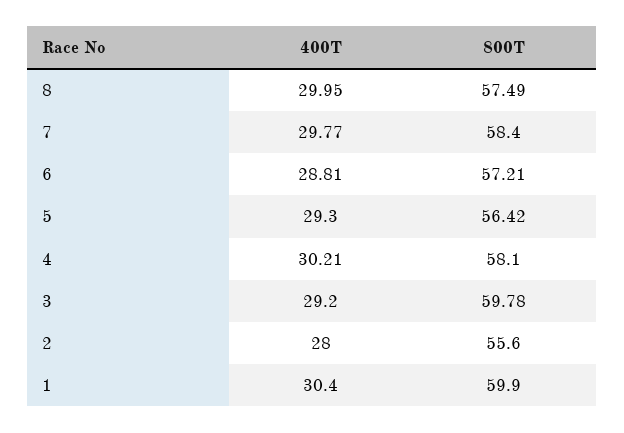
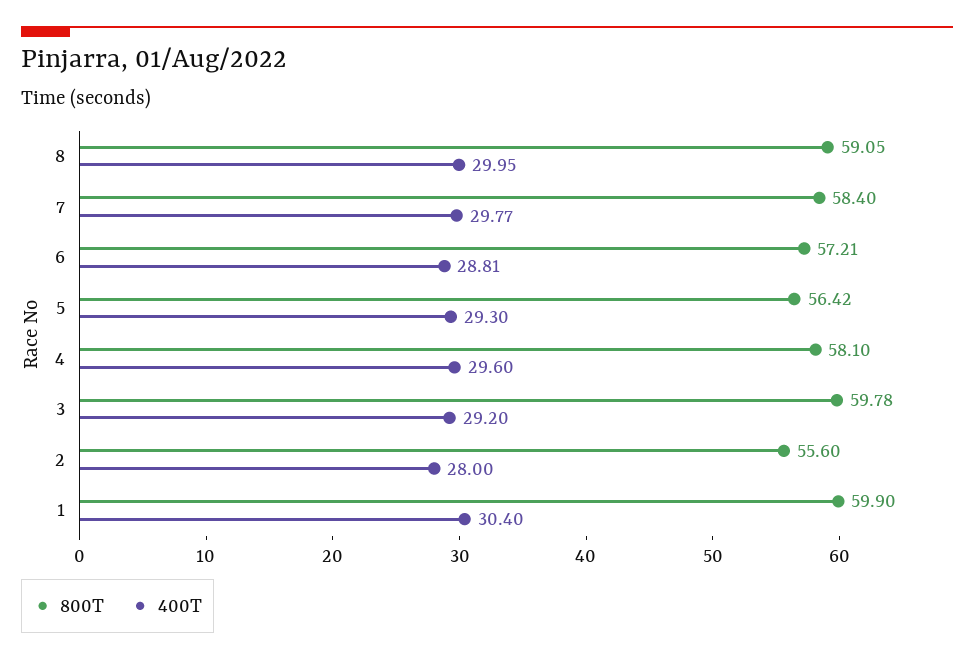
800T, 8: 57.49 -> 59.05
400T, 4: 30.21 -> 29.6

